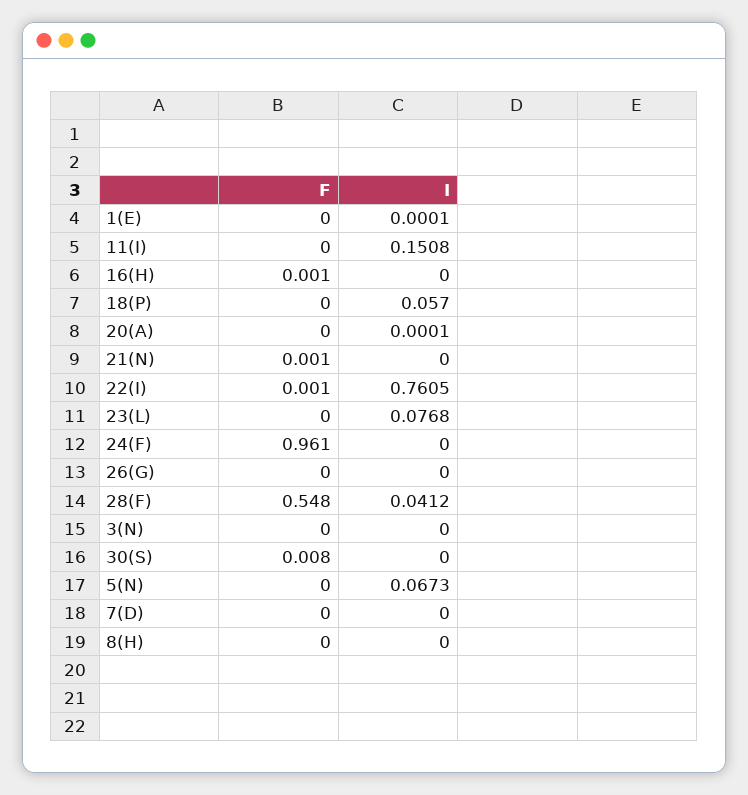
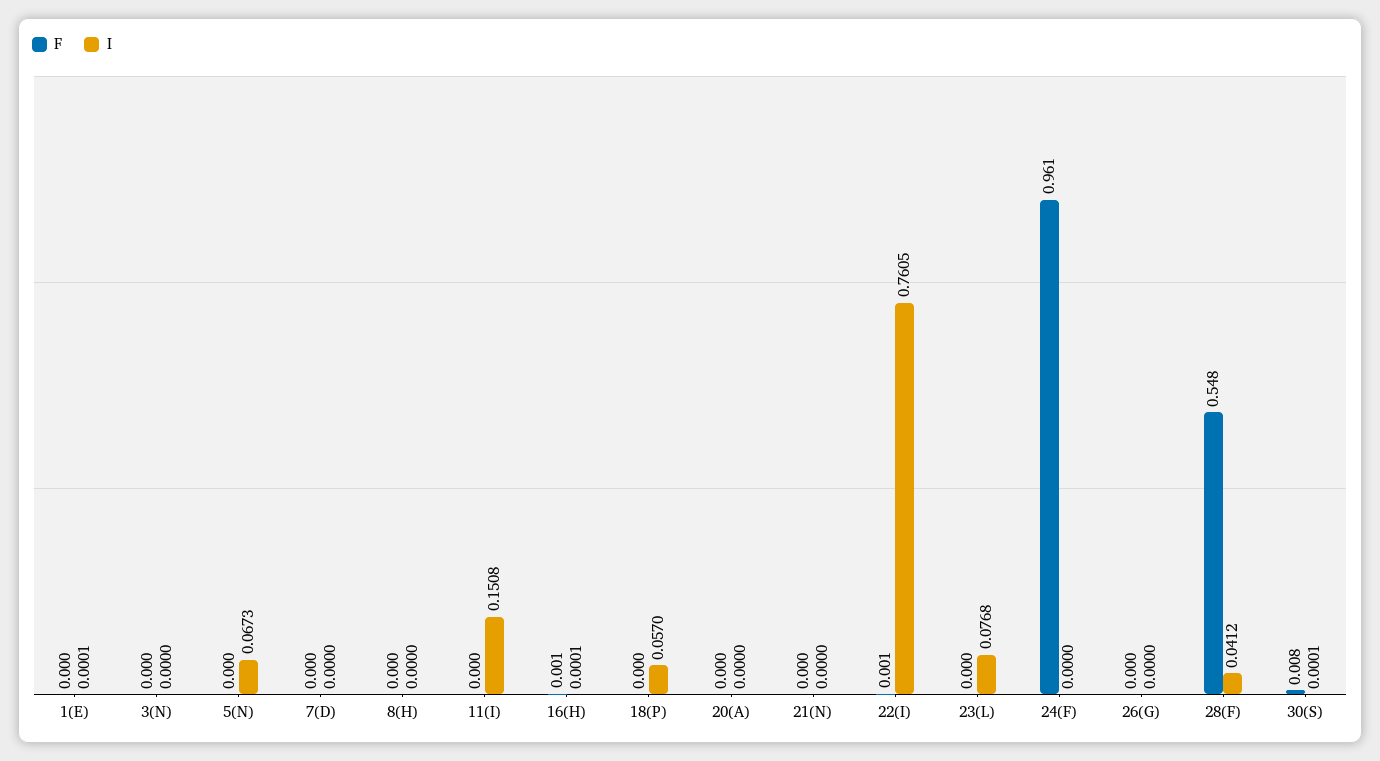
I, 16(H): 0 -> 0.0001
I, 20(A): 0.0001 -> 0
F, 21(N): 0.001 -> 0
I, 30(S): 0 -> 0.0001

